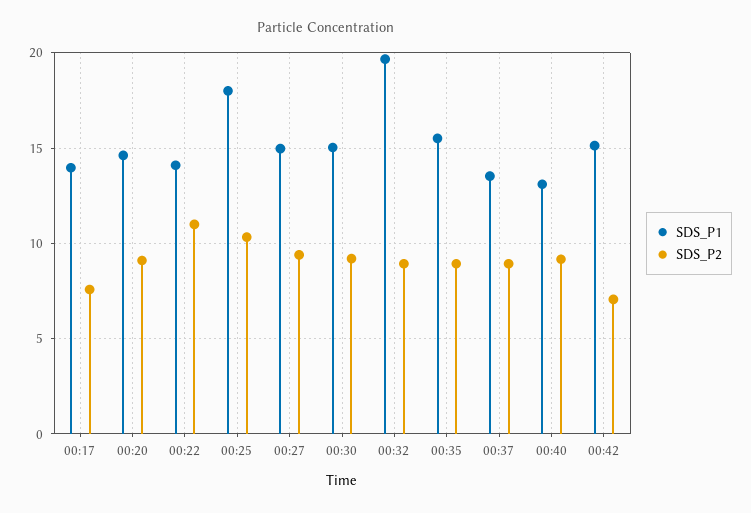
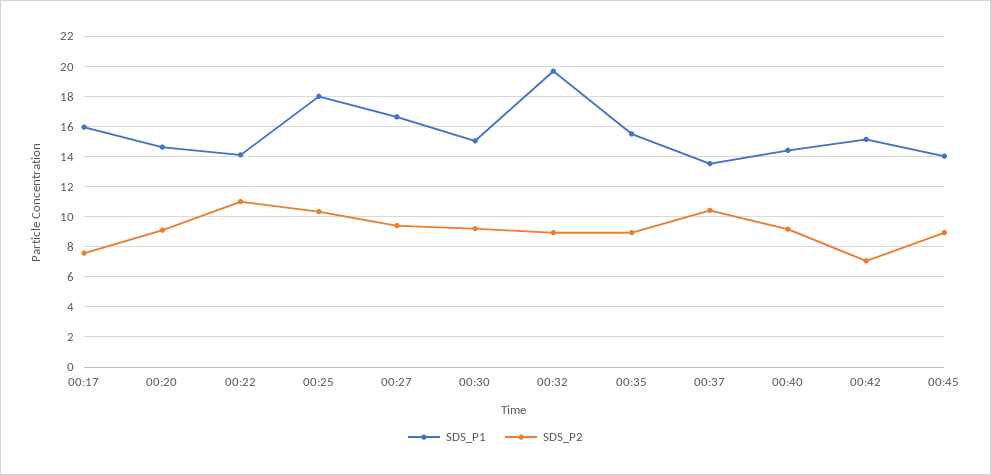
SDS_P1, 00:17: 14 -> 16
SDS_P1, 00:27: 15 -> 16.5
SDS_P2, 00:37: 9 -> 10.5
SDS_P1, 00:40: 13 -> 14.5
SDS_P1, 00:45: none -> 14
SDS_P2, 00:45: none -> 9

